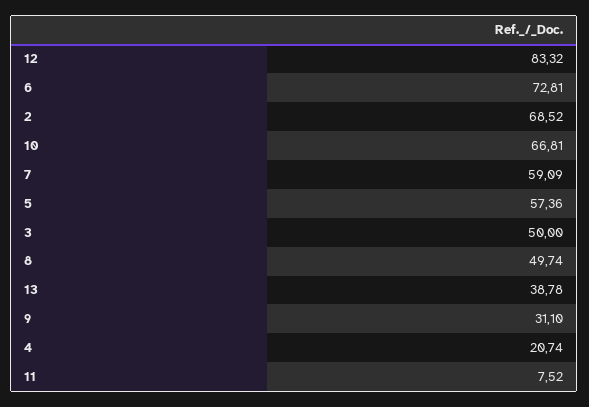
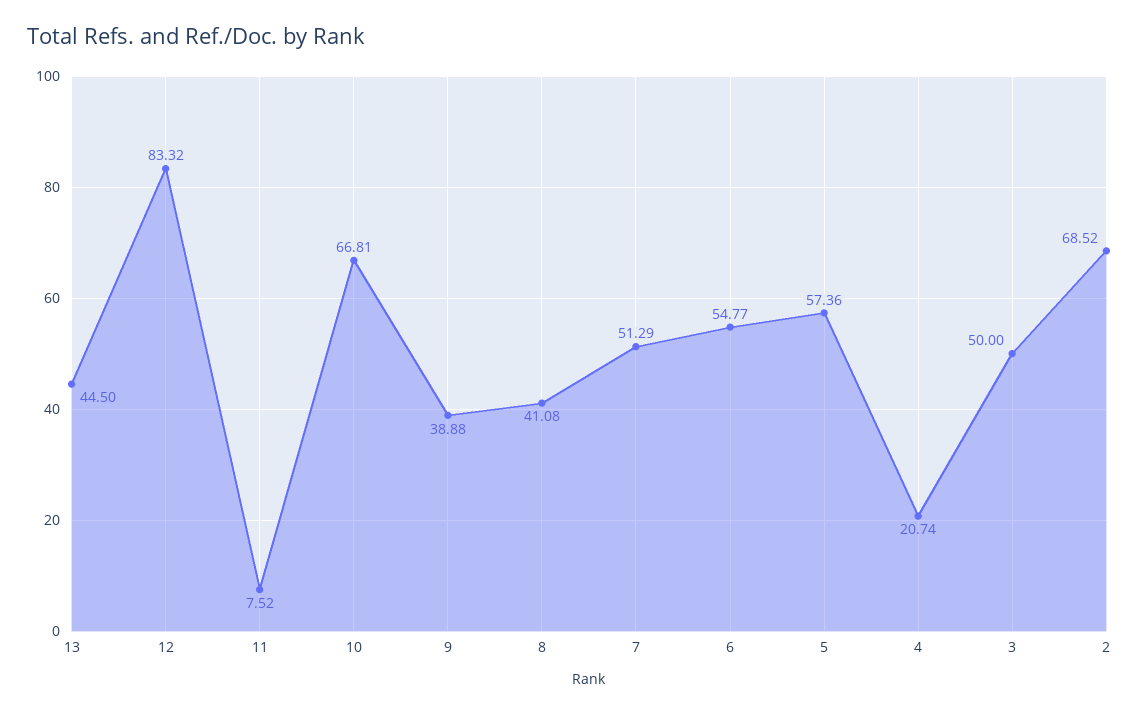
6: 72.81 -> 54.77
7: 59.09 -> 51.29
8: 49.74 -> 41.08
13: 38.78 -> 44.5
9: 31.1 -> 38.88

